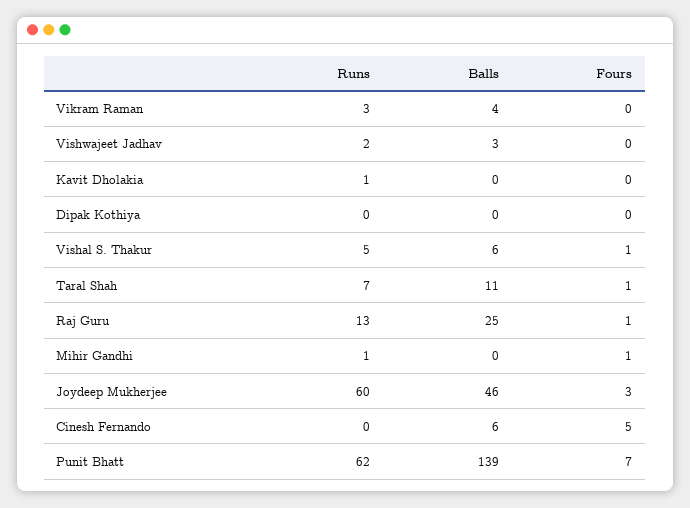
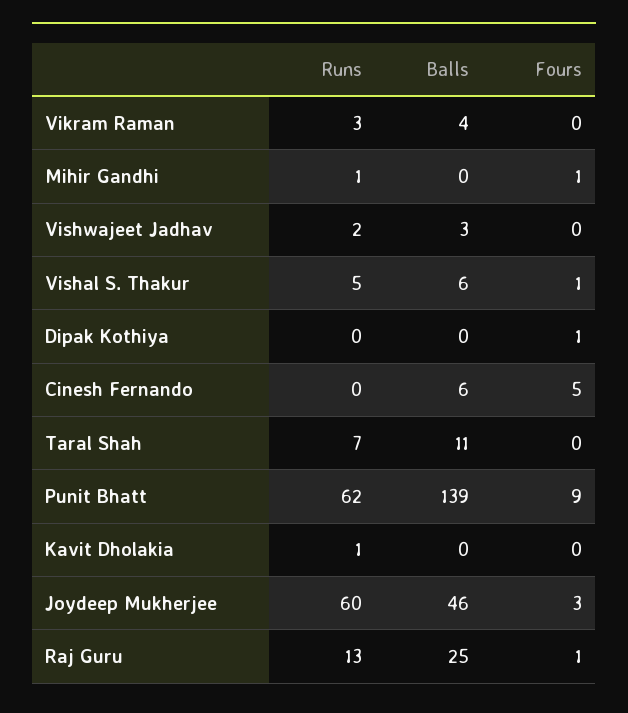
Fours, Dipak Kothiya: 0 -> 1
Fours, Taral Shah: 1 -> 0
Fours, Punit Bhatt: 7 -> 9

